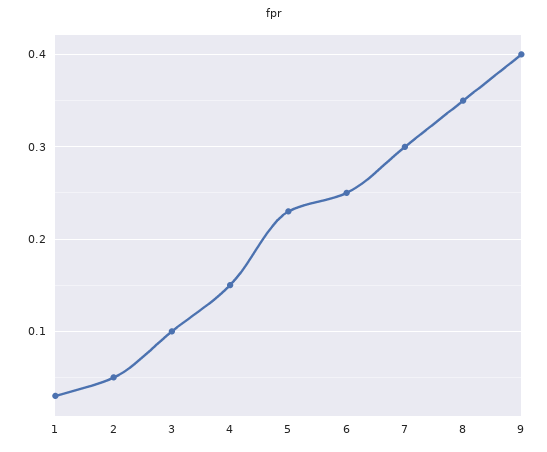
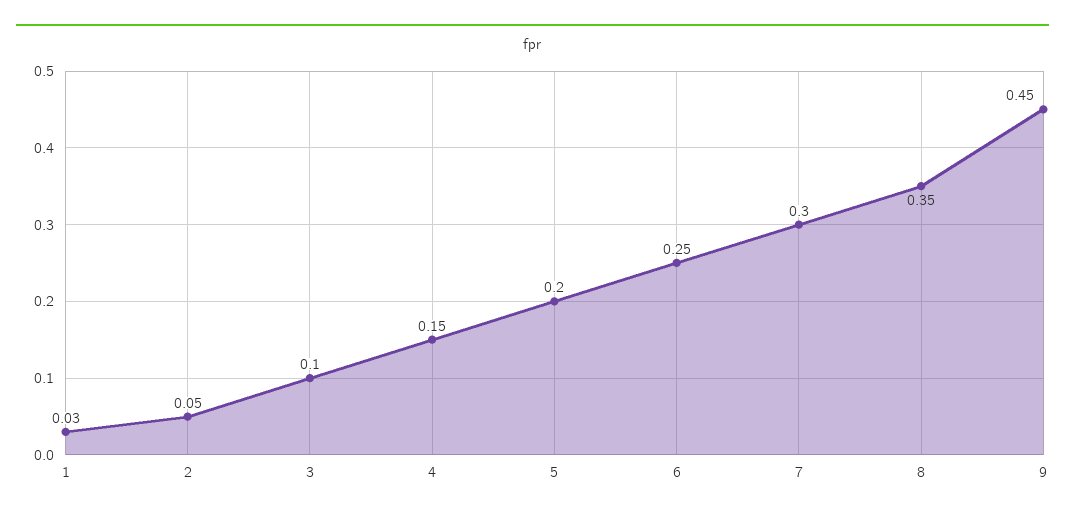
5: 0.23 -> 0.2
9: 0.4 -> 0.45

